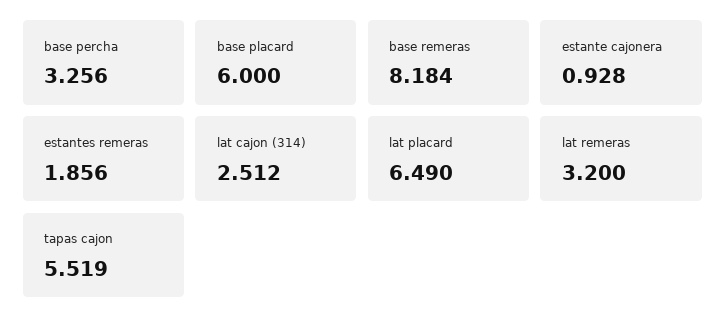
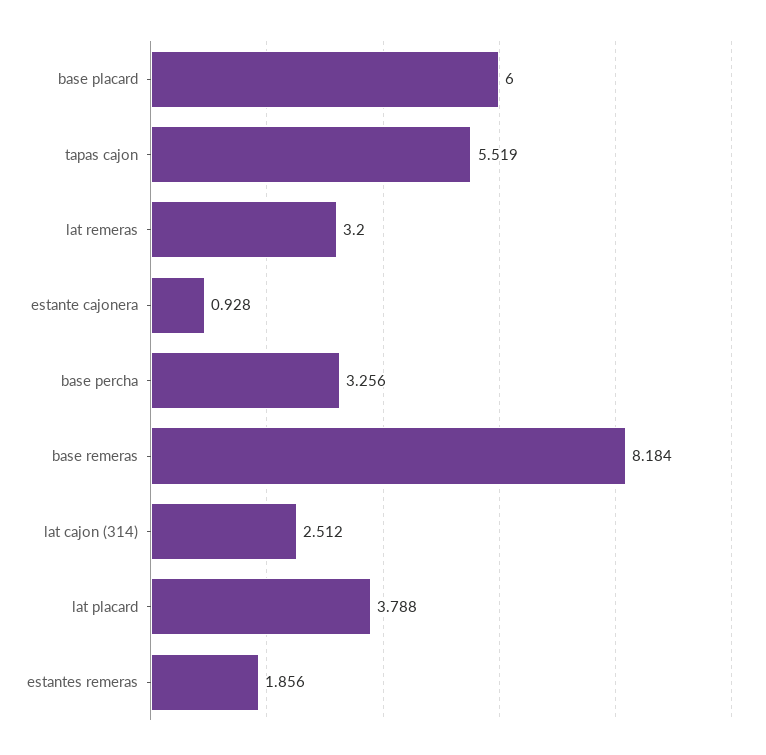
lat placard: 6.49 -> 3.788

